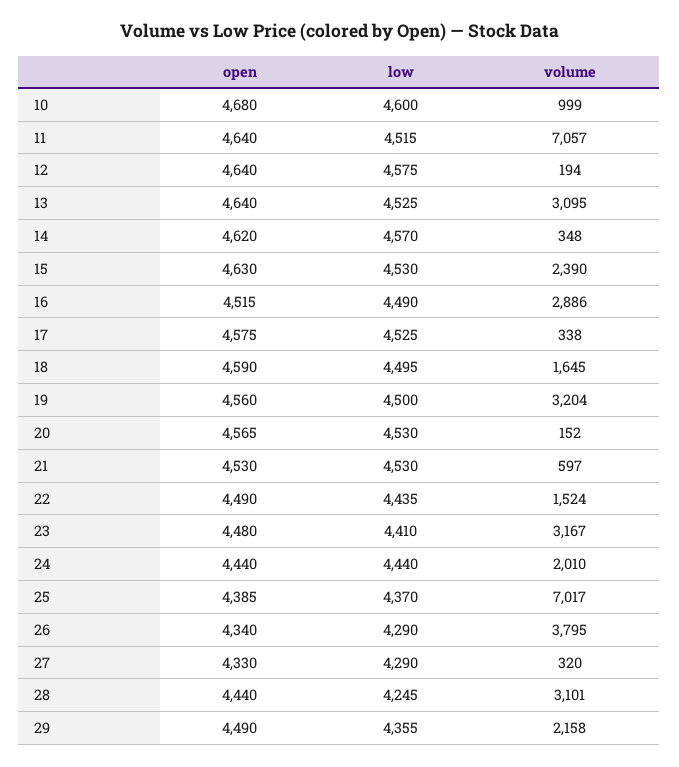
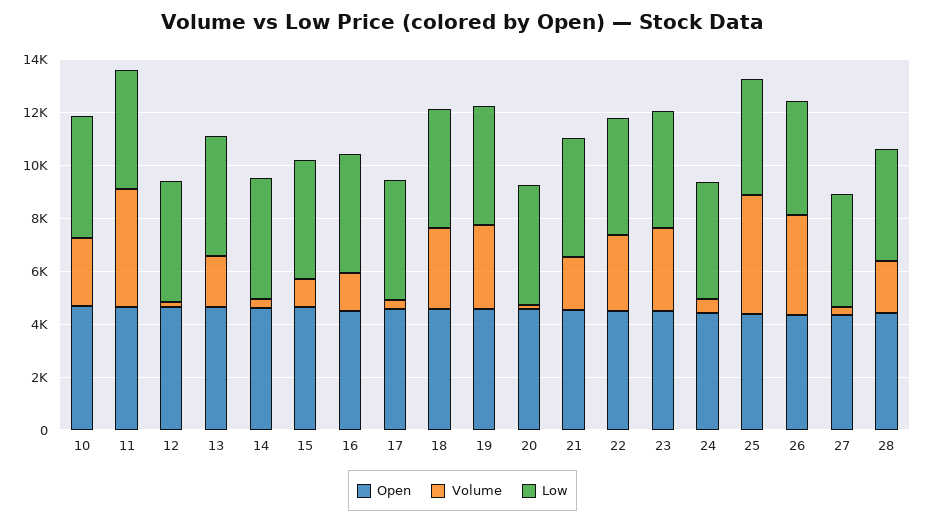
volume, 10: 999 -> 2500
volume, 11: 7057 -> 4500
volume, 13: 3095 -> 2000
volume, 15: 2390 -> 1000
volume, 16: 2886 -> 1500
volume, 18: 1645 -> 3000
volume, 21: 597 -> 2000
volume, 22: 1524 -> 3000
volume, 24: 2010 -> 500
volume, 25: 7017 -> 4500
volume, 28: 3101 -> 2000
open, 29: 4490 -> none
low, 29: 4355 -> none
volume, 29: 2158 -> none

